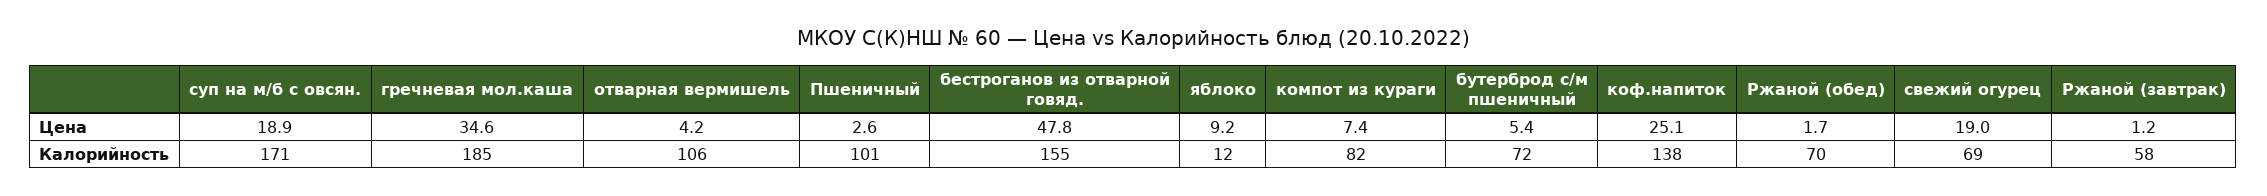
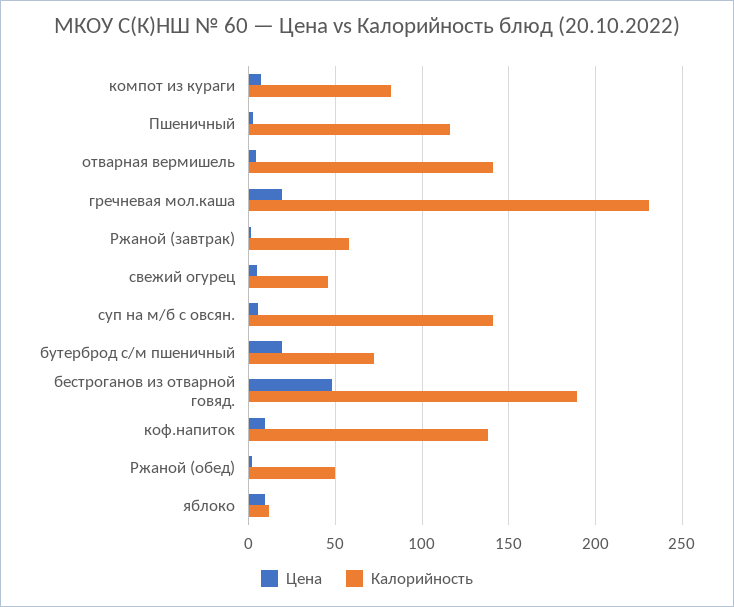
Цена, суп на м/б с овсян.: 18.9 -> 5
Цена, гречневая мол.каша: 34.6 -> 20
Цена, бутерброд с/м пшеничный: 5.4 -> 20
Цена, коф.напиток: 25.1 -> 10
Цена, свежий огурец: 19 -> 5
Калорийность, суп на м/б с овсян.: 171 -> 140
Калорийность, гречневая мол.каша: 185 -> 230
Калорийность, отварная вермишель: 106 -> 140
Калорийность, Пшеничный: 101 -> 115
Калорийность, бестроганов из отварной говяд.: 155 -> 190
Калорийность, Ржаной (обед): 70 -> 50
Калорийность, свежий огурец: 69 -> 45

